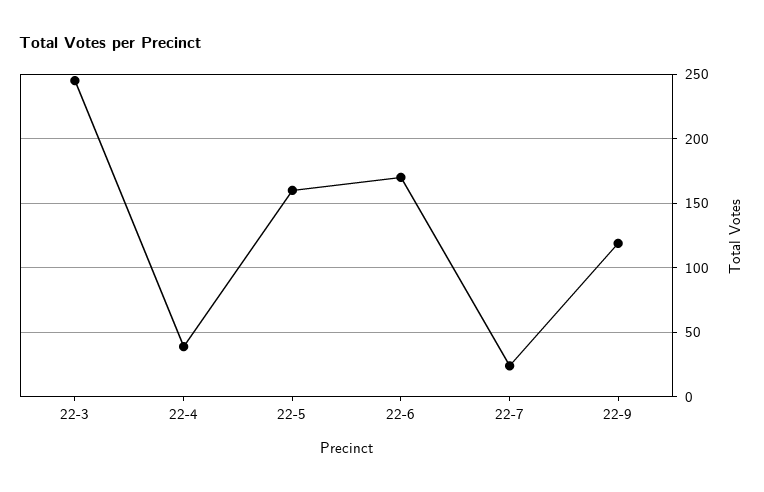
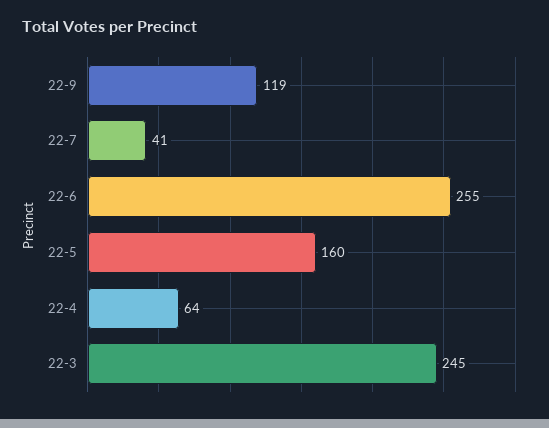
22-4: 40 -> 64
22-6: 170 -> 255
22-7: 25 -> 41

